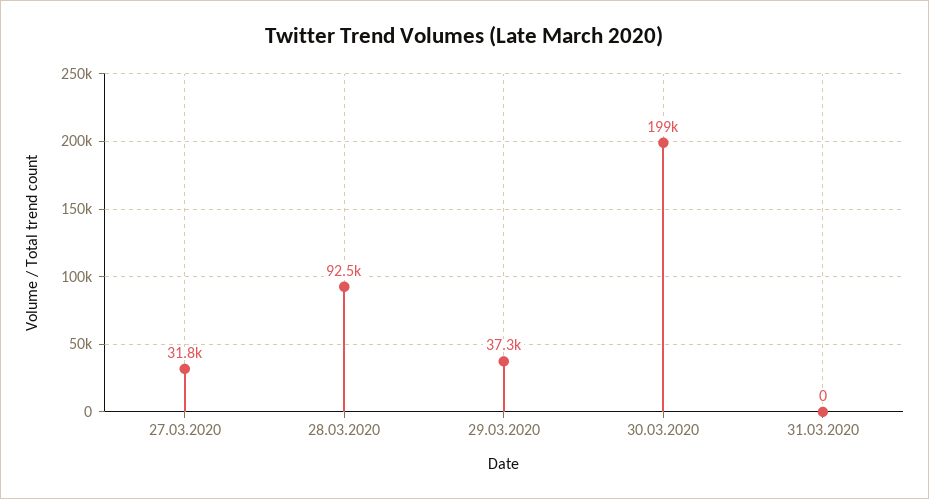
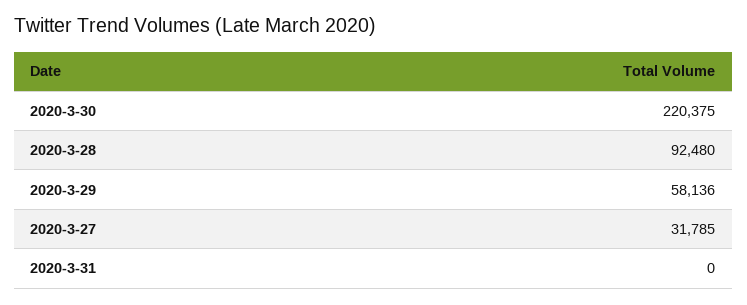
29.03.2020: 37300 -> 58136
30.03.2020: 199000 -> 220375

